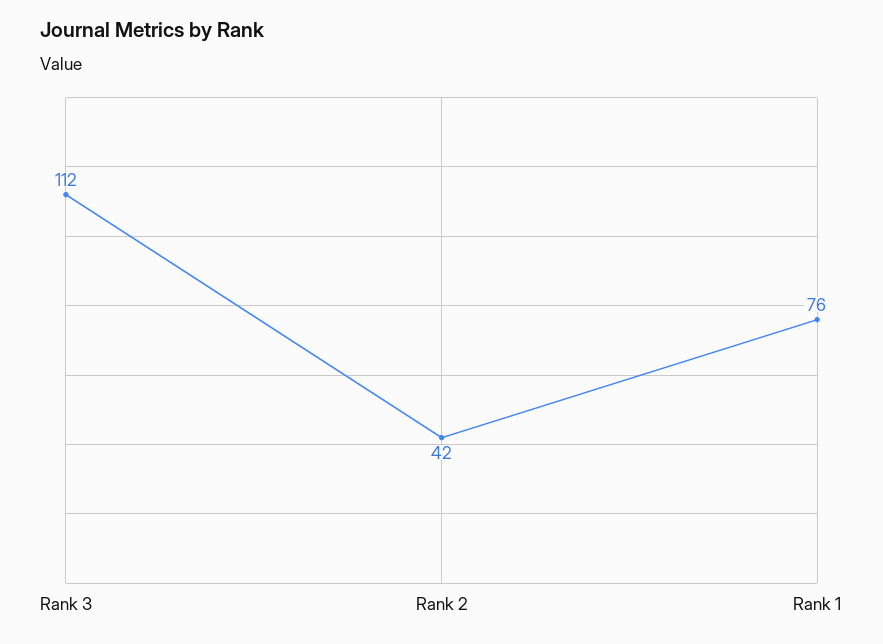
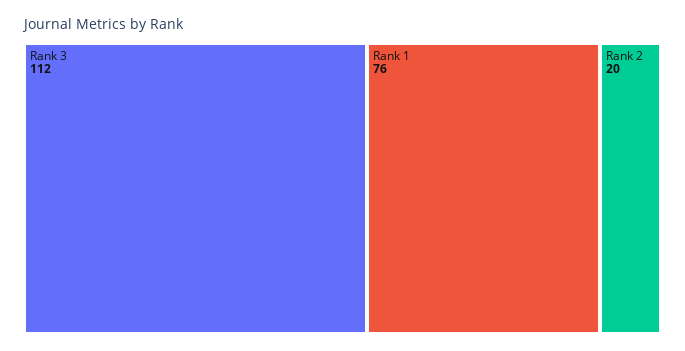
Rank 2: 42 -> 20

